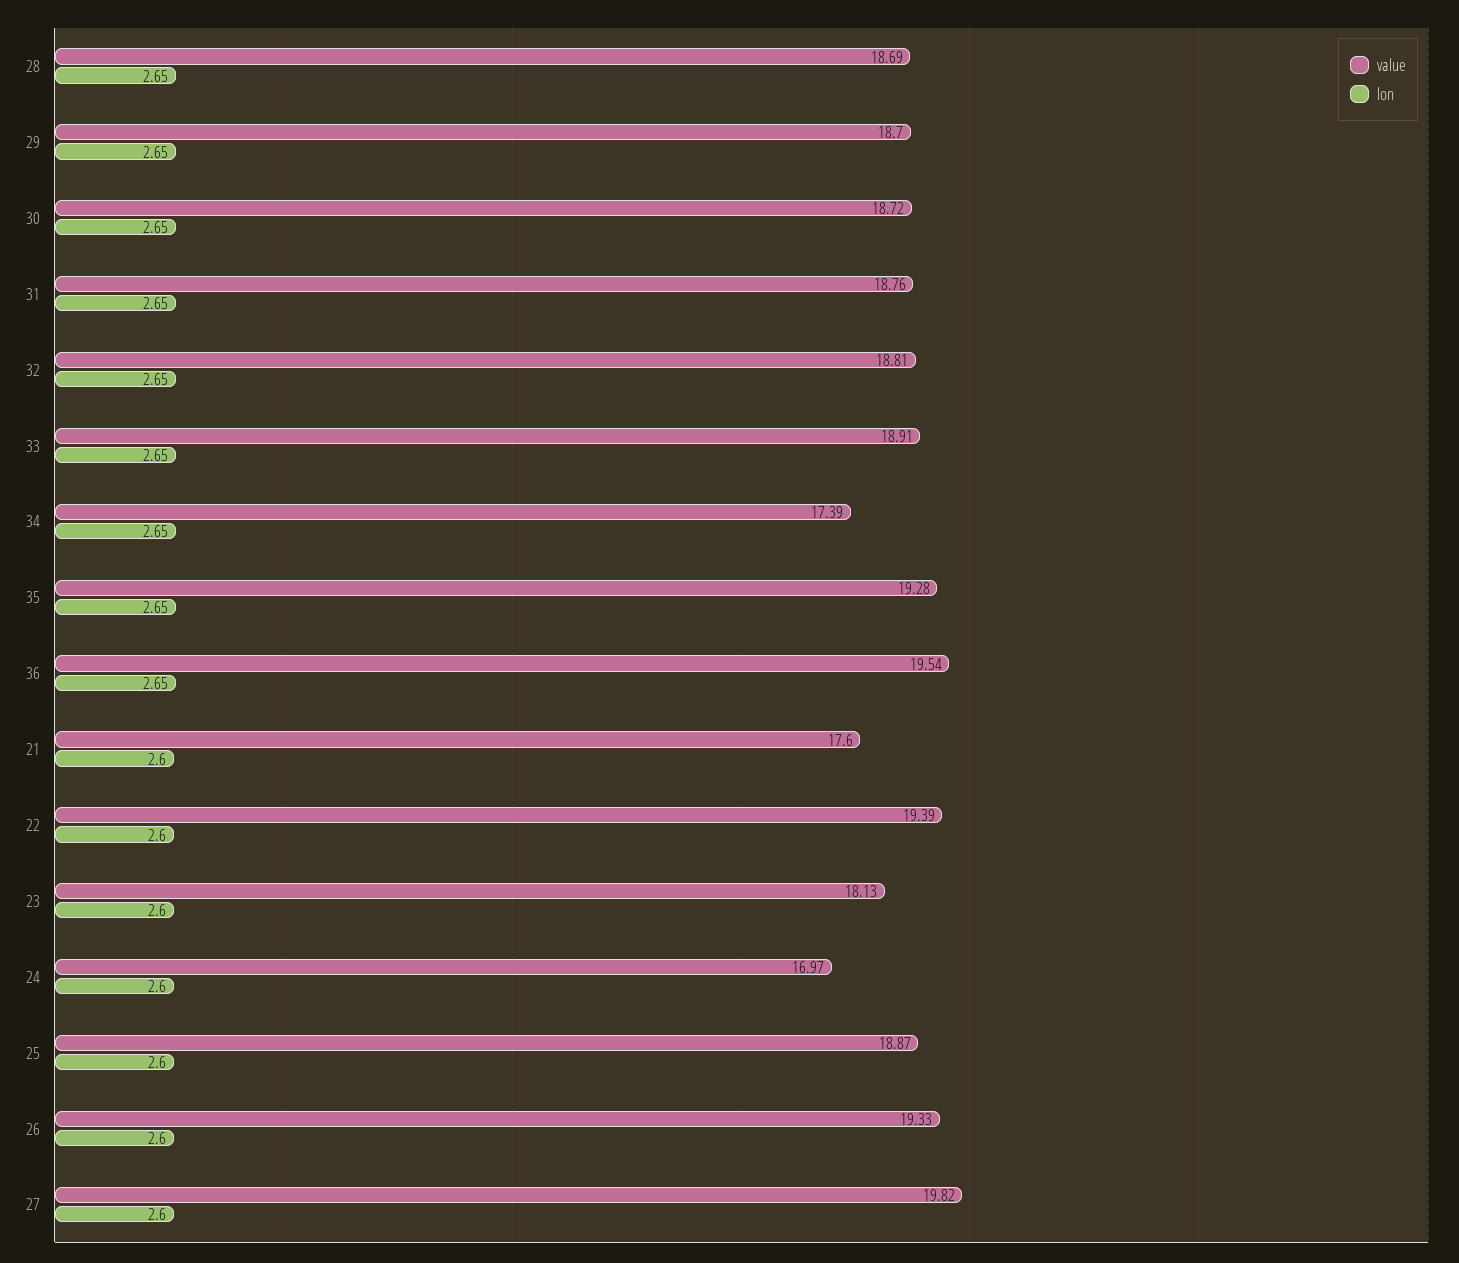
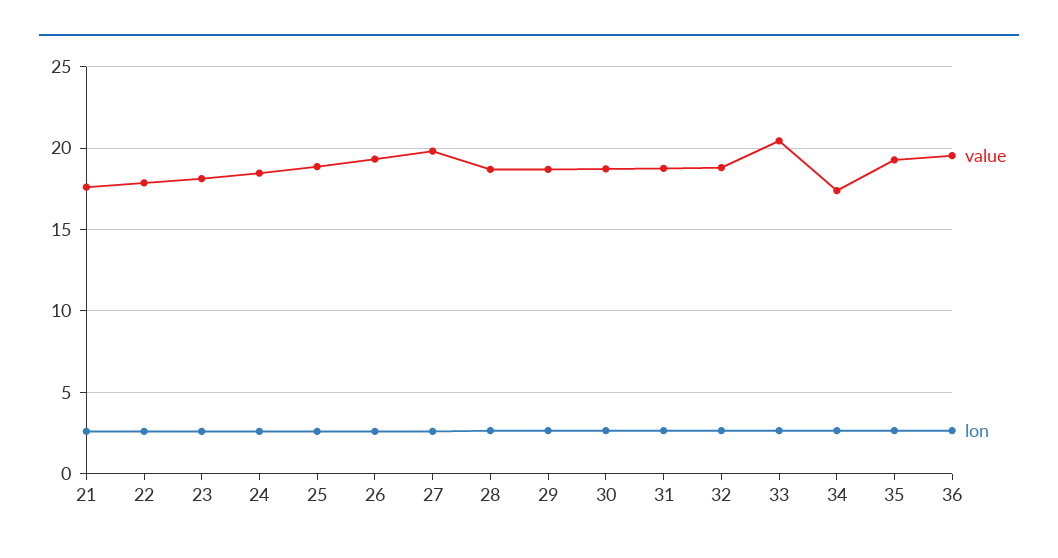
value, 33: 18.91 -> 20.5
value, 22: 19.39 -> 18
value, 24: 16.97 -> 18.5

